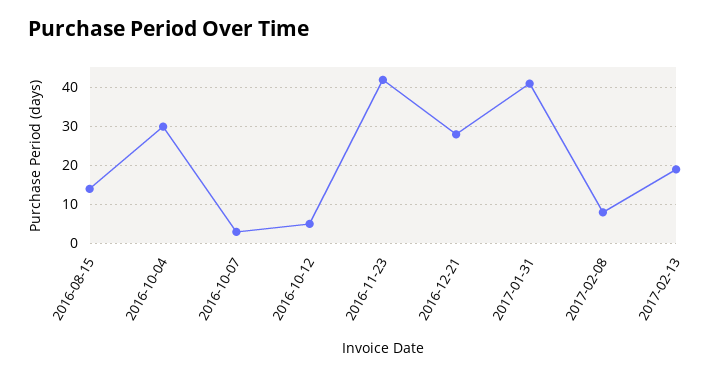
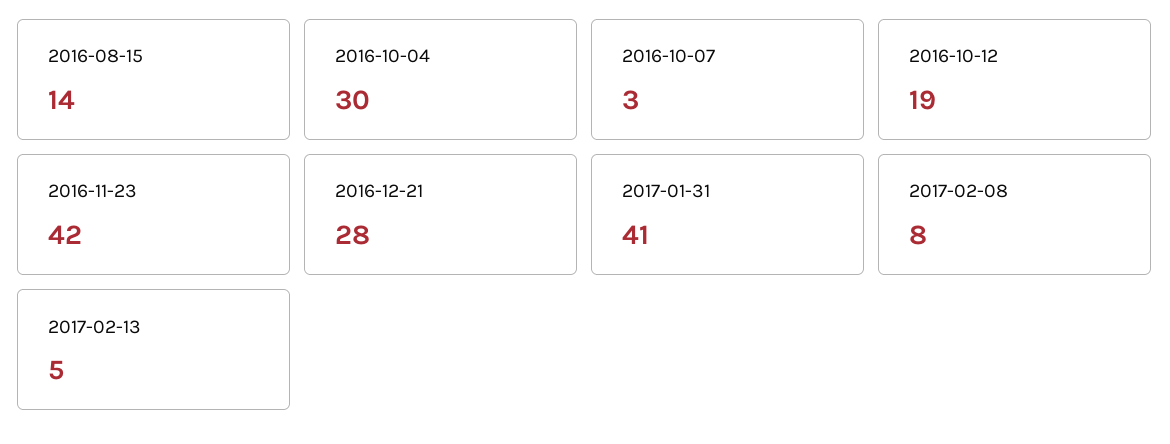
2016-10-12: 5 -> 19
2017-02-13: 20 -> 5

